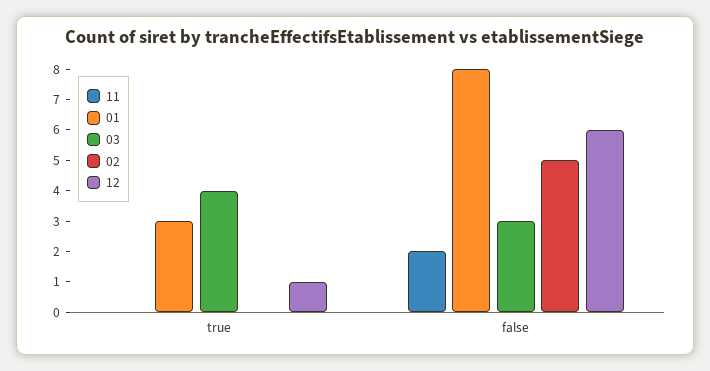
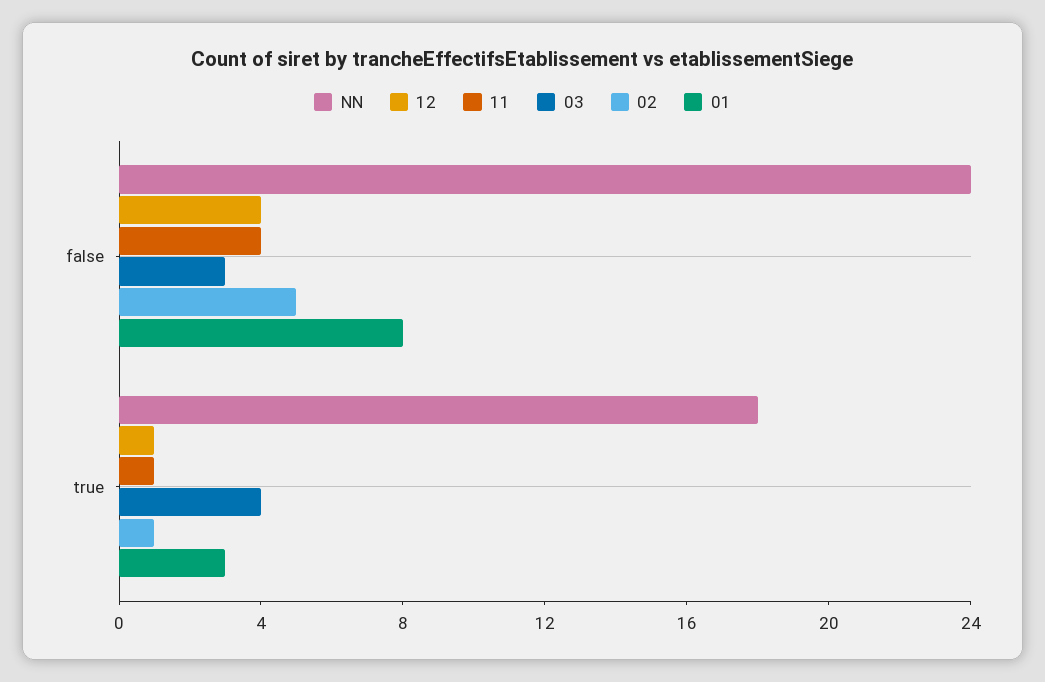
11, true: 0 -> 1
02, true: 0 -> 1
11, false: 2 -> 4
12, false: 6 -> 4
NN, false: none -> 24
NN, true: none -> 18

